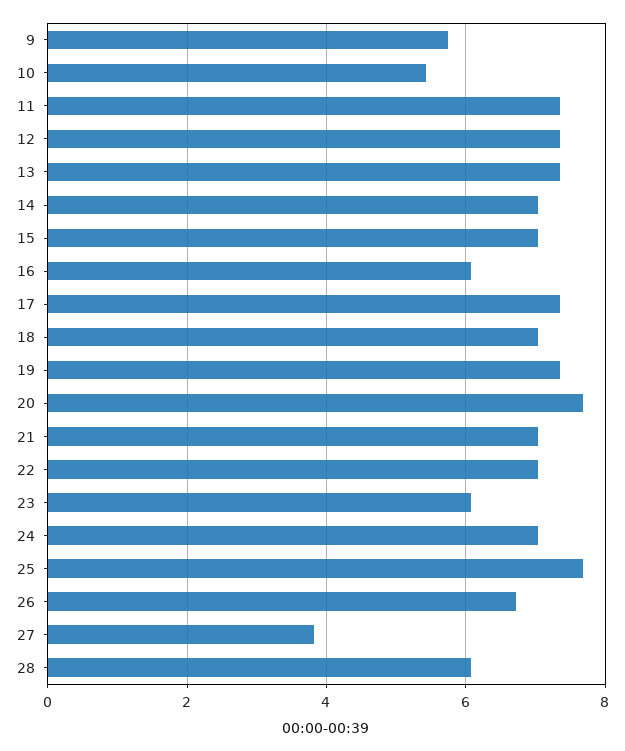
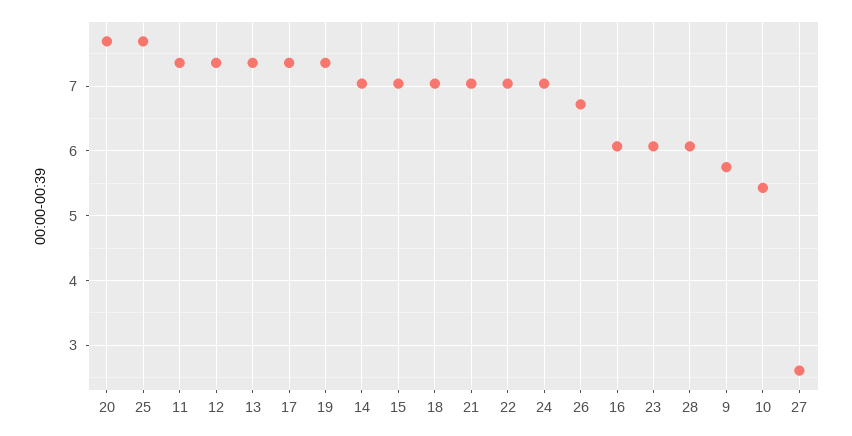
27: 3.8 -> 2.6

